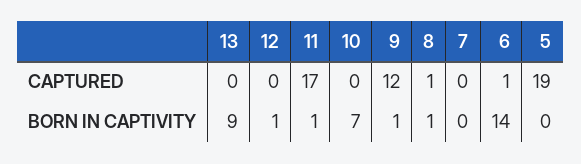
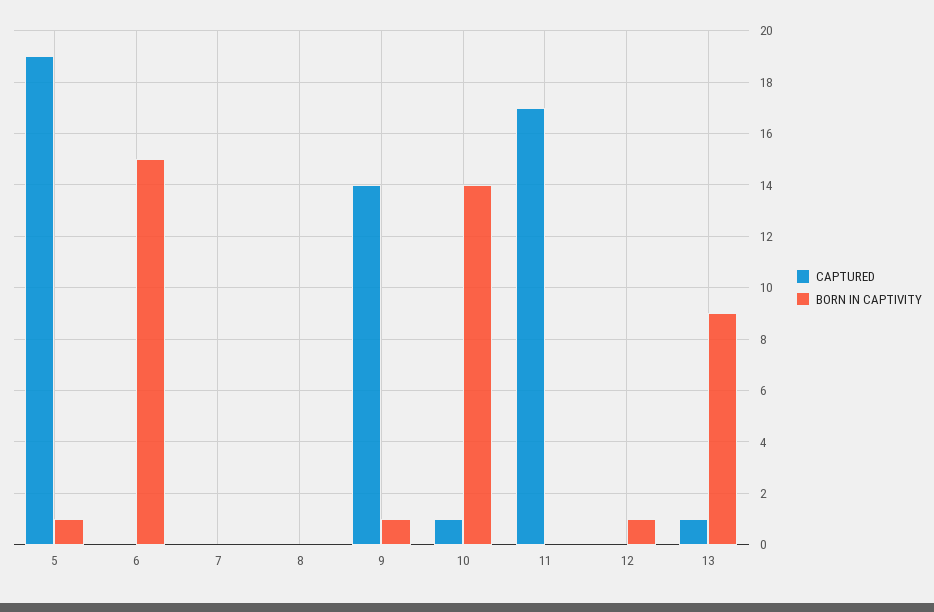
CAPTURED, 13: 0 -> 1
CAPTURED, 10: 0 -> 1
CAPTURED, 9: 12 -> 14
CAPTURED, 8: 1 -> 0
CAPTURED, 6: 1 -> 0
BORN IN CAPTIVITY, 11: 1 -> 0
BORN IN CAPTIVITY, 10: 7 -> 14
BORN IN CAPTIVITY, 8: 1 -> 0
BORN IN CAPTIVITY, 6: 14 -> 15
BORN IN CAPTIVITY, 5: 0 -> 1

